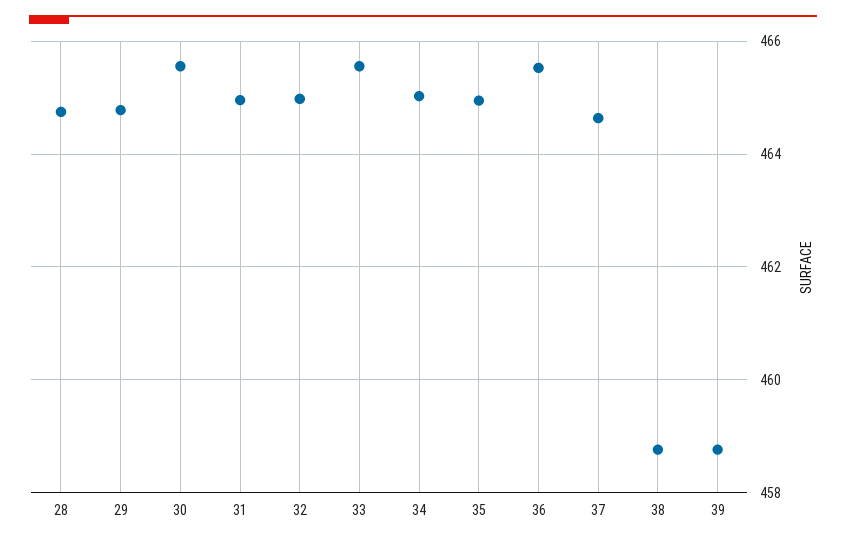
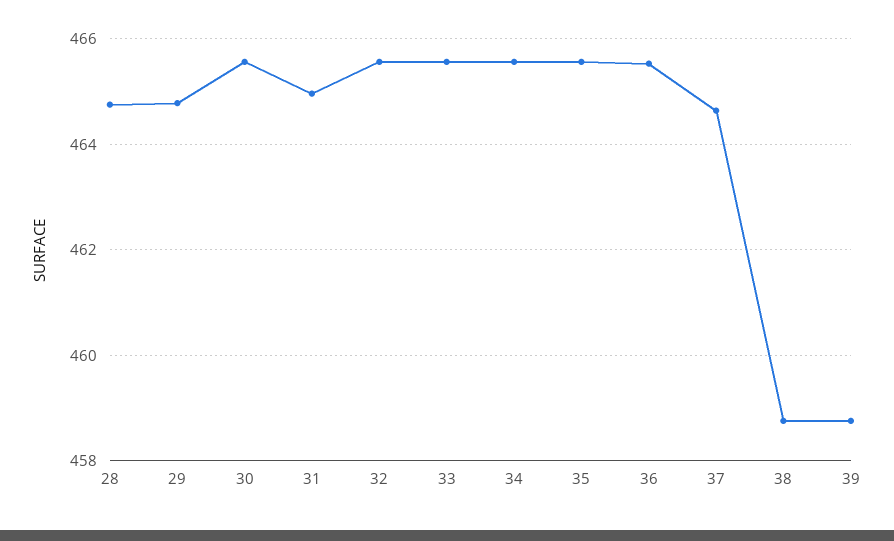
32: 465 -> 465.6
34: 465 -> 465.6
35: 465 -> 465.6

